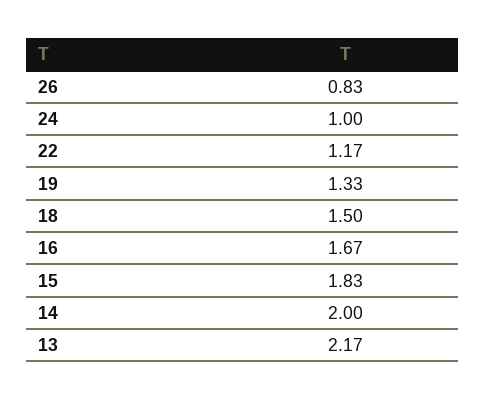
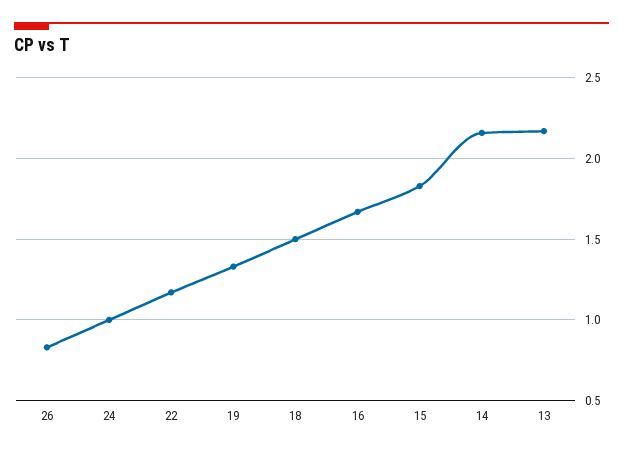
14: 2 -> 2.15

